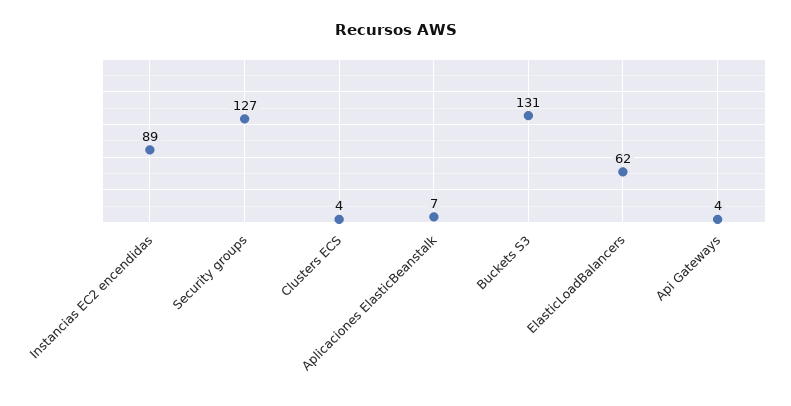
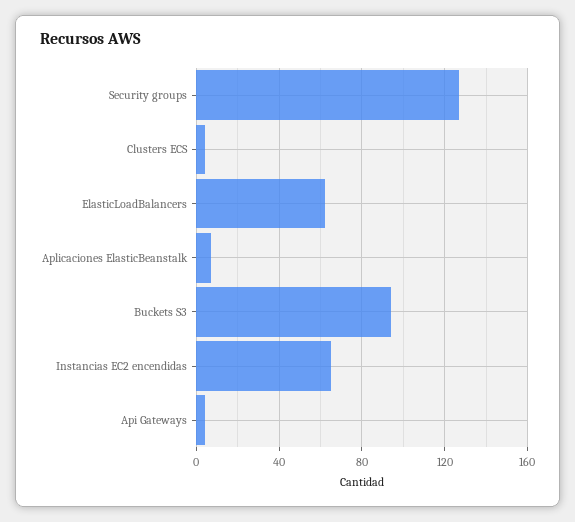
Instancias EC2 encendidas: 89 -> 65
Buckets S3: 131 -> 95

